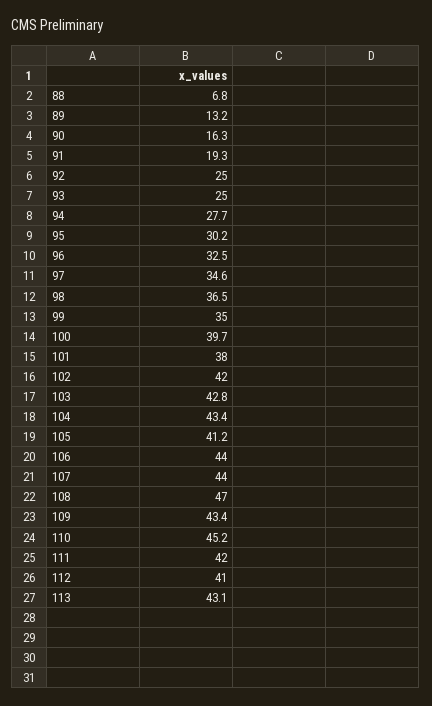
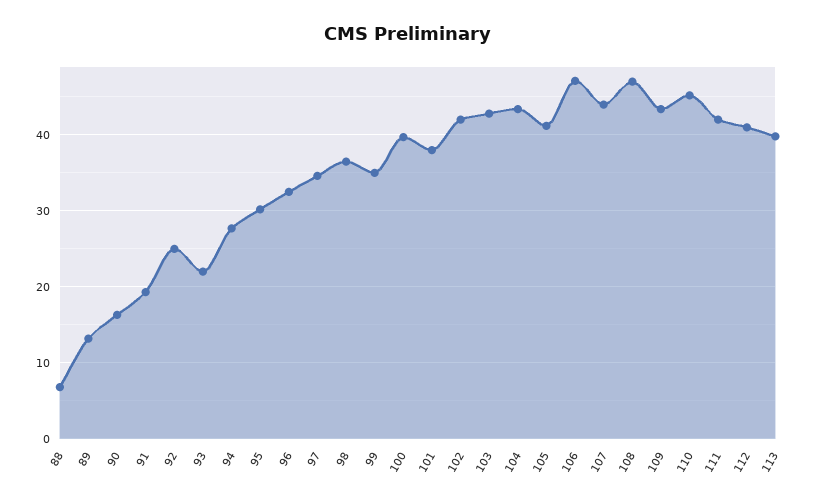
93: 25 -> 22
106: 44 -> 47
113: 43.1 -> 40

